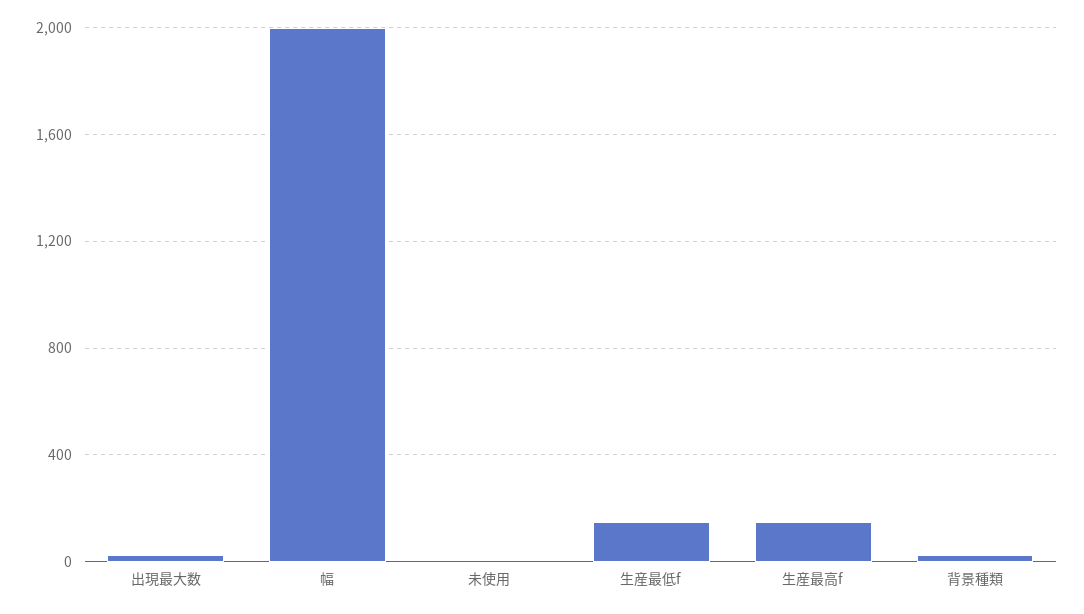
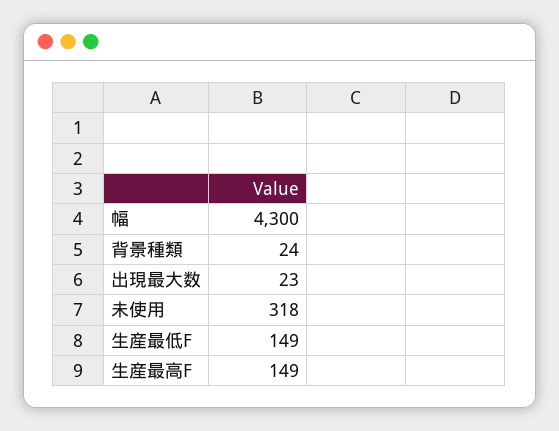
幅: 2000 -> 4300
未使用: 0 -> 318

